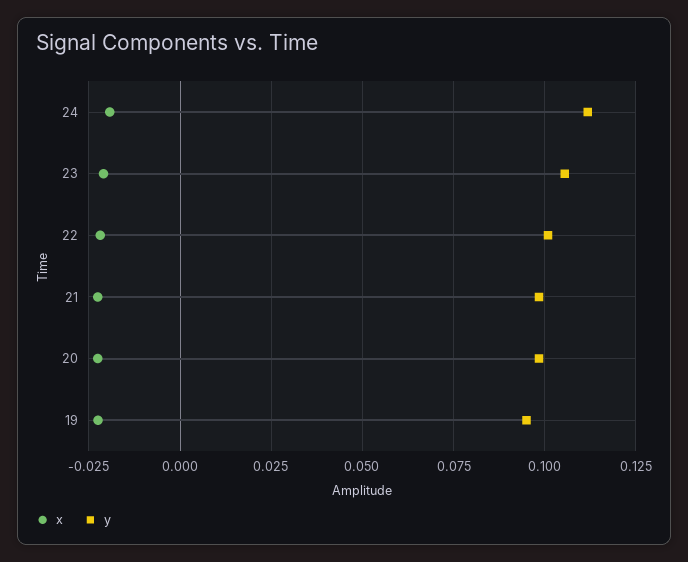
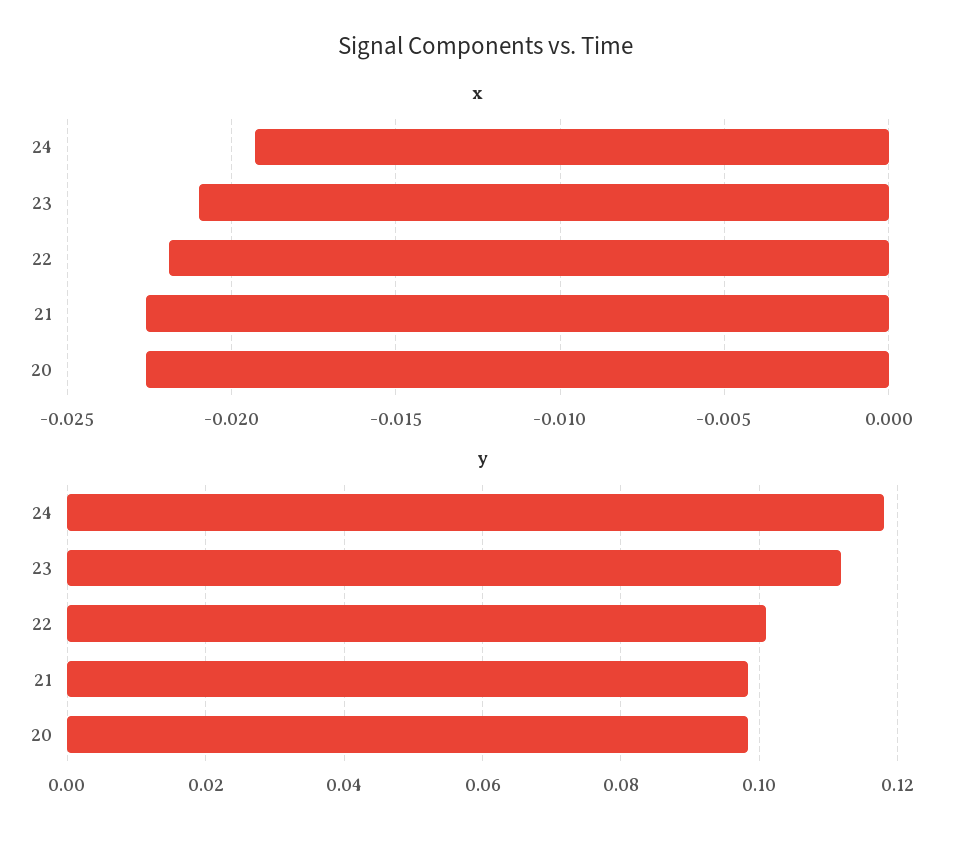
y, 24: 0.1125 -> 0.118
y, 23: 0.105 -> 0.112
x, 19: -0.0225 -> none
y, 19: 0.095 -> none

